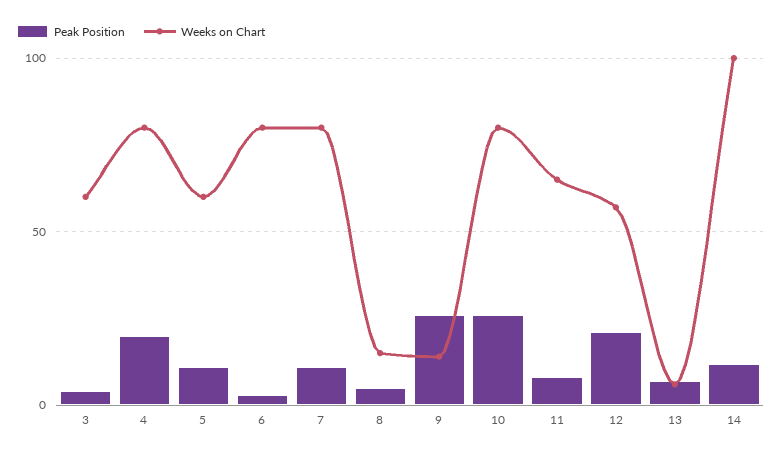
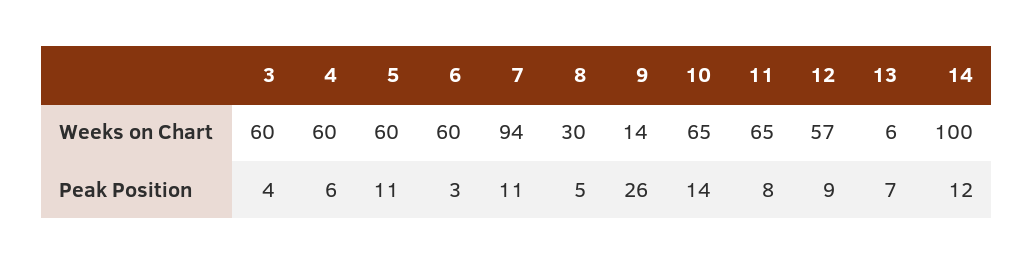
Peak Position, 4: 20 -> 6
Weeks on Chart, 4: 80 -> 60
Weeks on Chart, 6: 80 -> 60
Weeks on Chart, 7: 80 -> 94
Weeks on Chart, 8: 15 -> 30
Peak Position, 10: 25 -> 14
Weeks on Chart, 10: 80 -> 65
Peak Position, 12: 20 -> 9

